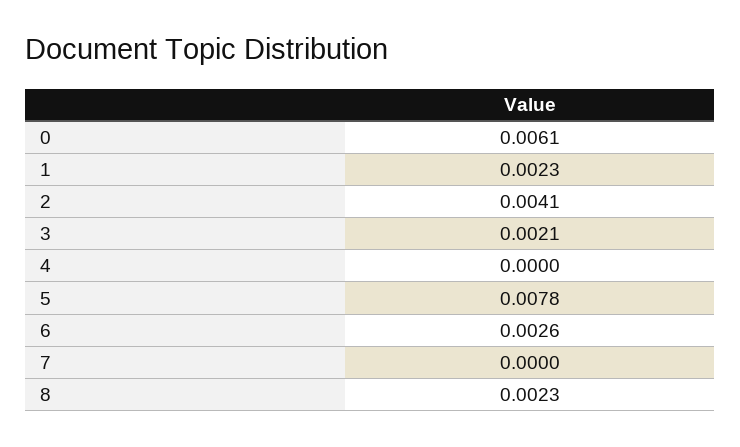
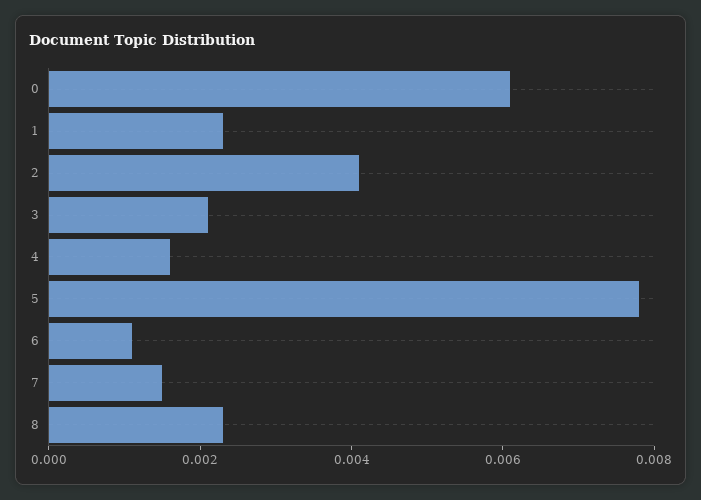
4: 0 -> 0.0015
6: 0.0026 -> 0.001
7: 0 -> 0.0015

